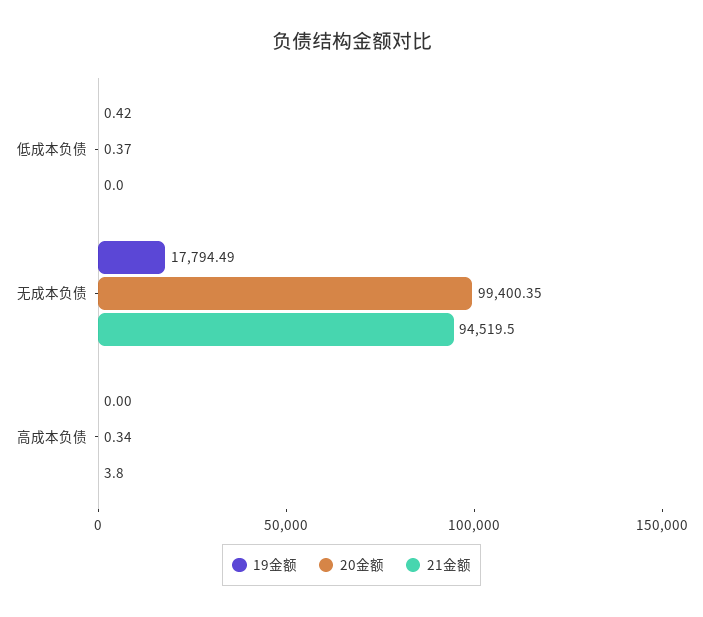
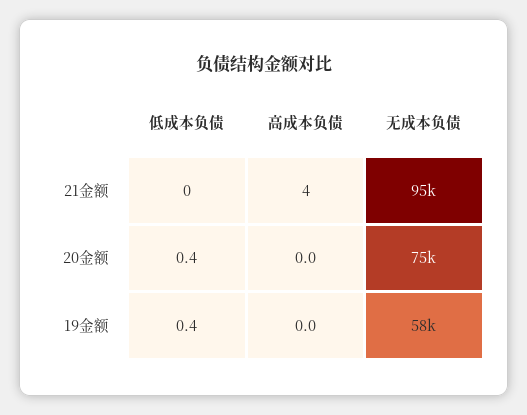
19金额, 无成本负债: 17794.49 -> 58000
20金额, 无成本负债: 99400.35 -> 75000
20金额, 高成本负债: 0.34 -> 0

